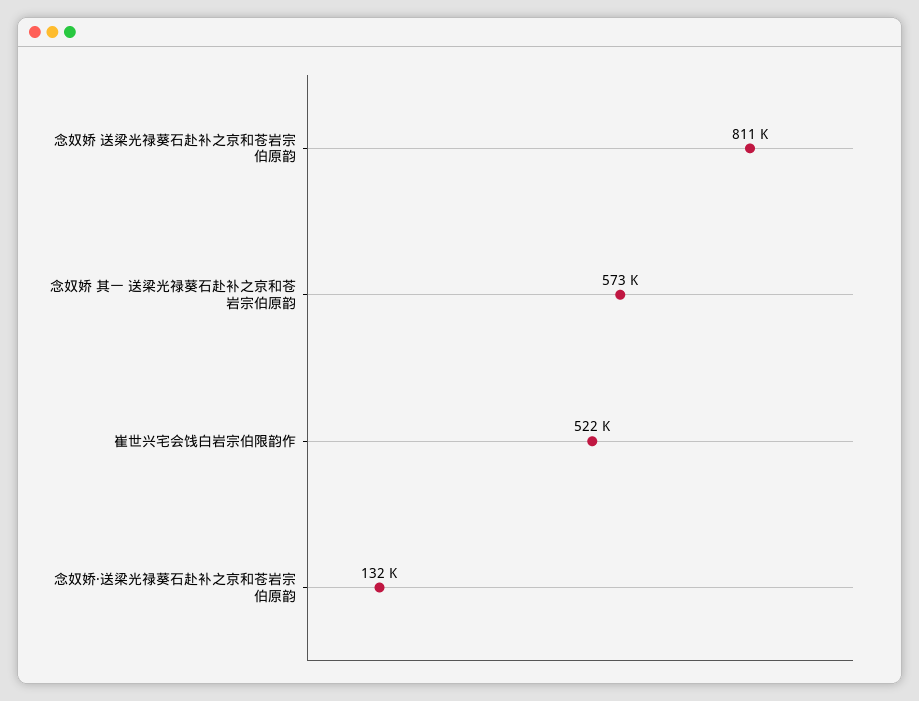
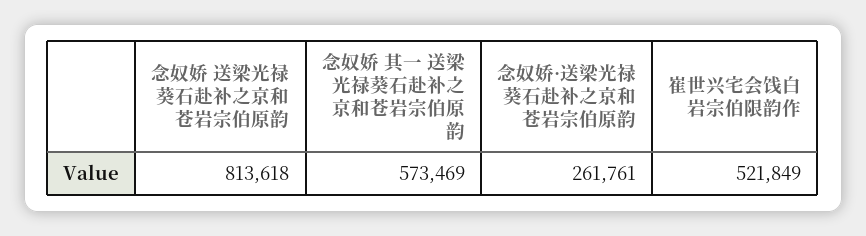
念奴娇 送梁光禄葵石赴补之京和苍岩宗伯原韵: 811000 -> 813618
念奴娇·送梁光禄葵石赴补之京和苍岩宗伯原韵: 132000 -> 261761

